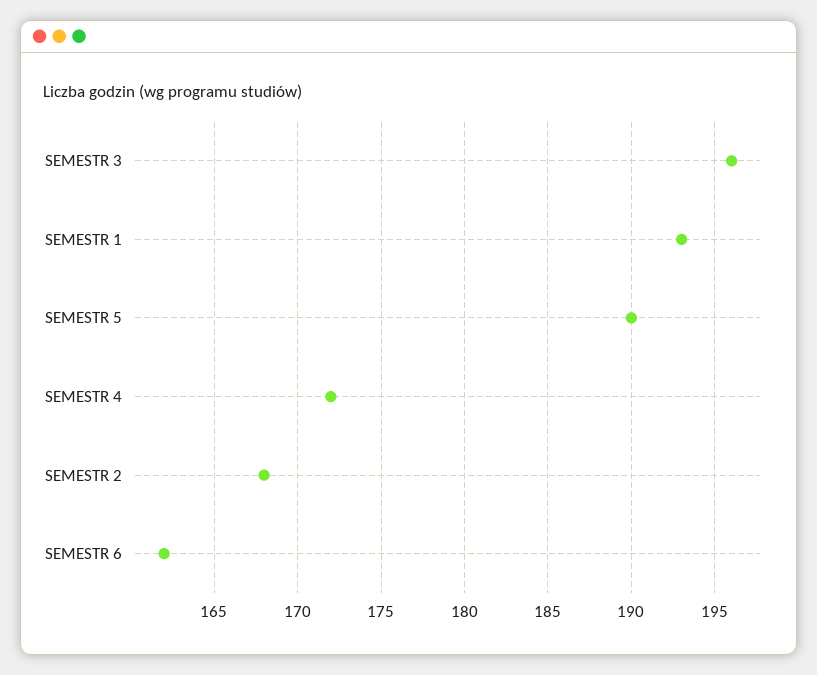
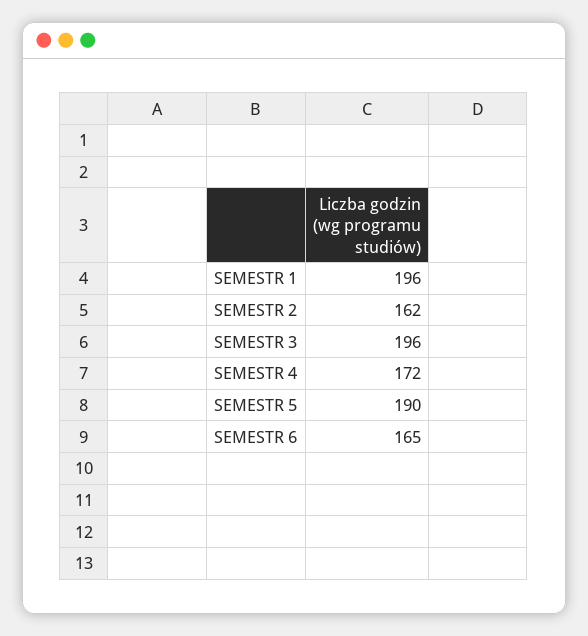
SEMESTR 1: 193 -> 196
SEMESTR 2: 168 -> 162
SEMESTR 6: 162 -> 165

